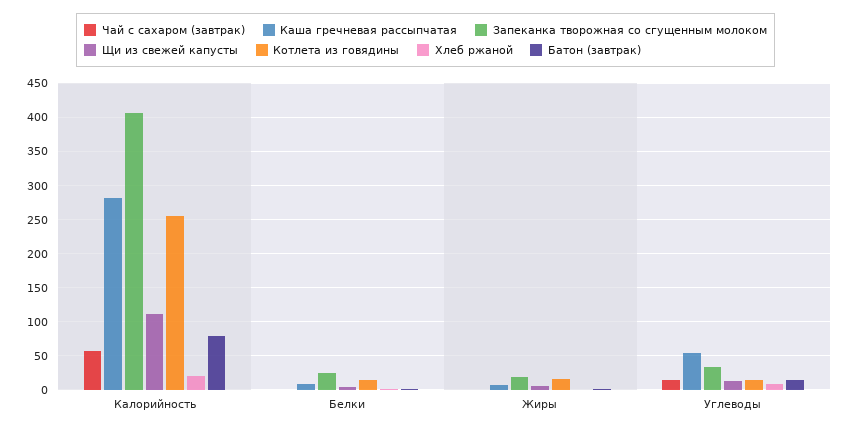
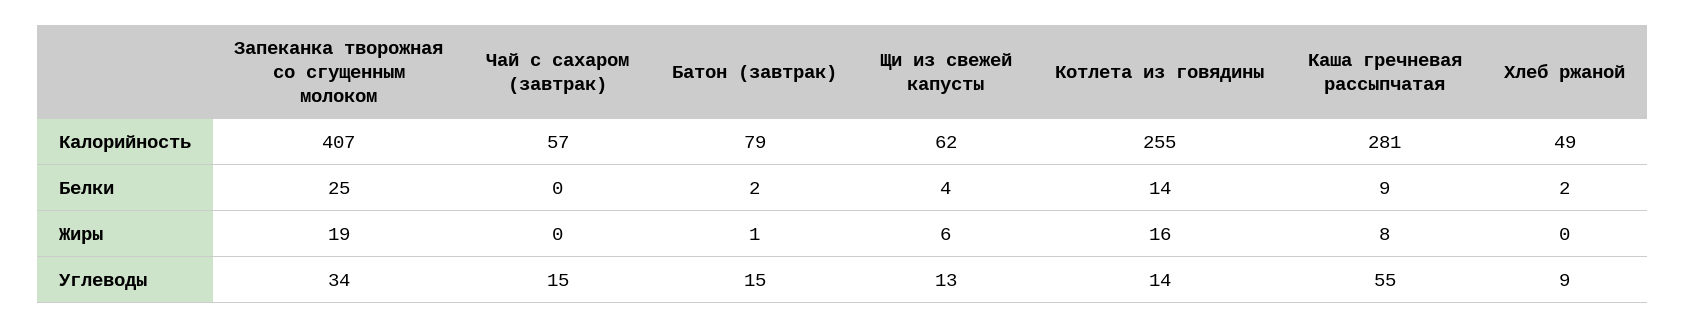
Щи из свежей капусты, Калорийность: 110 -> 62
Хлеб ржаной, Калорийность: 20 -> 49

